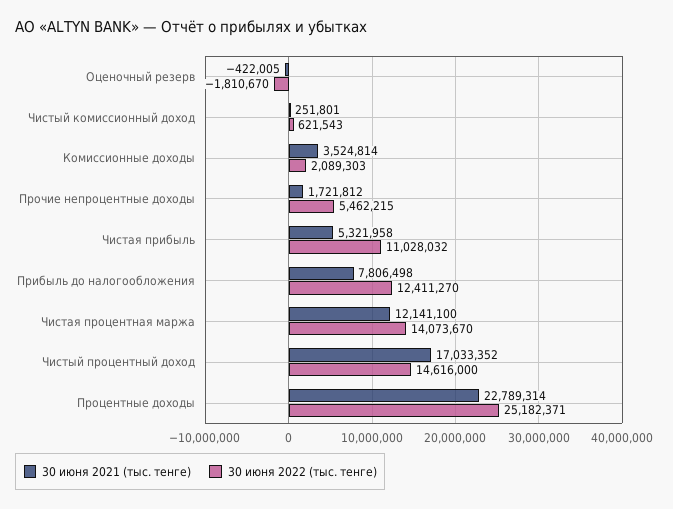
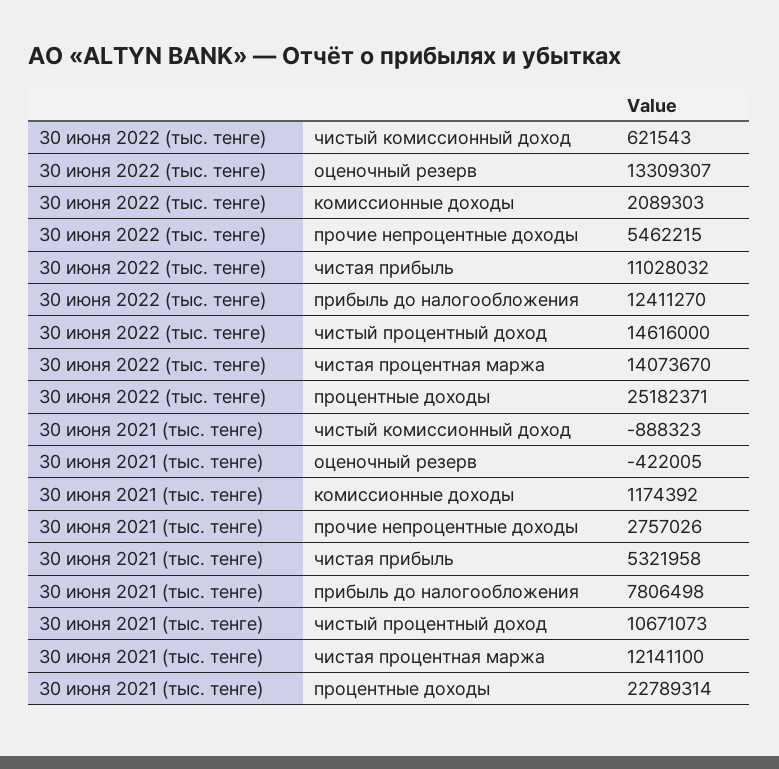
30 июня 2022 (тыс. тенге), Оценочный резерв: -1810670 -> 13309307
30 июня 2021 (тыс. тенге), Чистый комиссионный доход: 251801 -> -888323
30 июня 2021 (тыс. тенге), Комиссионные доходы: 3524814 -> 1174392
30 июня 2021 (тыс. тенге), Прочие непроцентные доходы: 1721812 -> 2757026
30 июня 2021 (тыс. тенге), Чистый процентный доход: 17033352 -> 10671073

